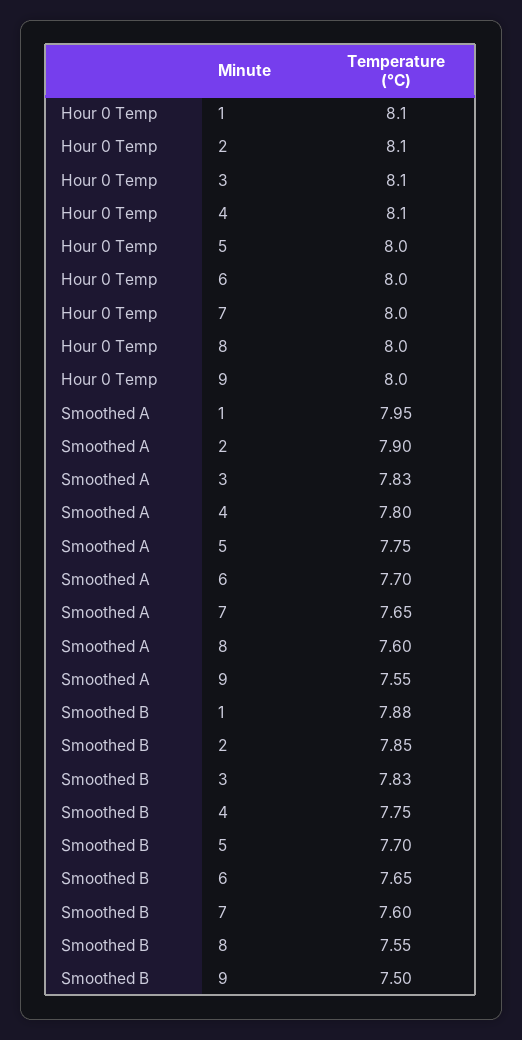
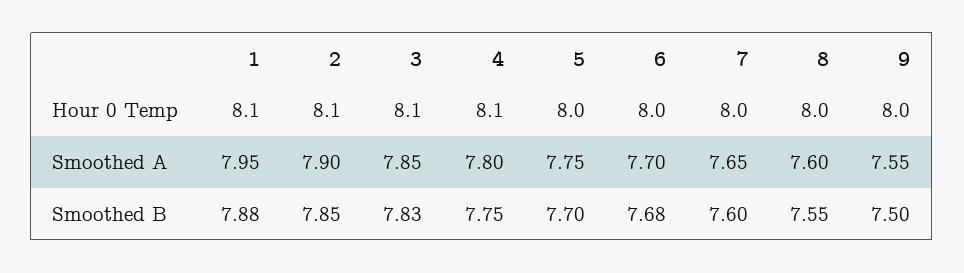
Smoothed A, 3: 7.83 -> 7.85
Smoothed B, 6: 7.65 -> 7.68

